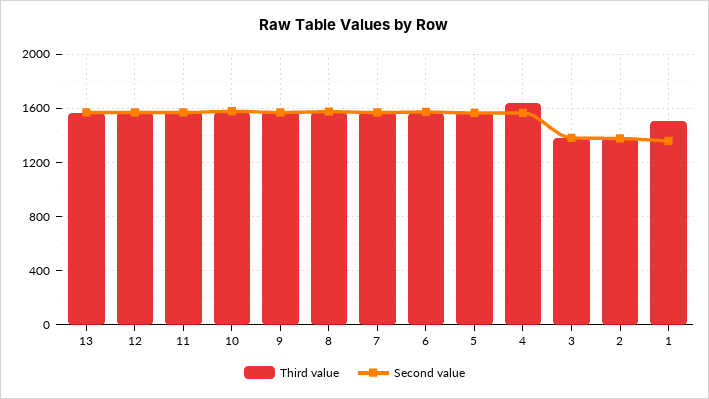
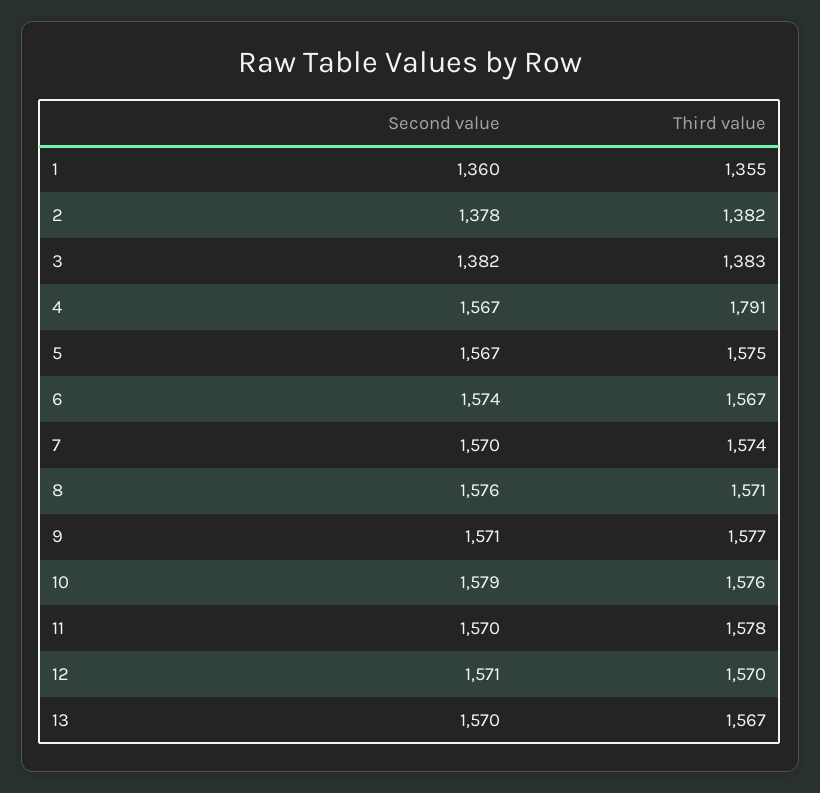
Third value, 4: 1650 -> 1791
Third value, 1: 1500 -> 1355

